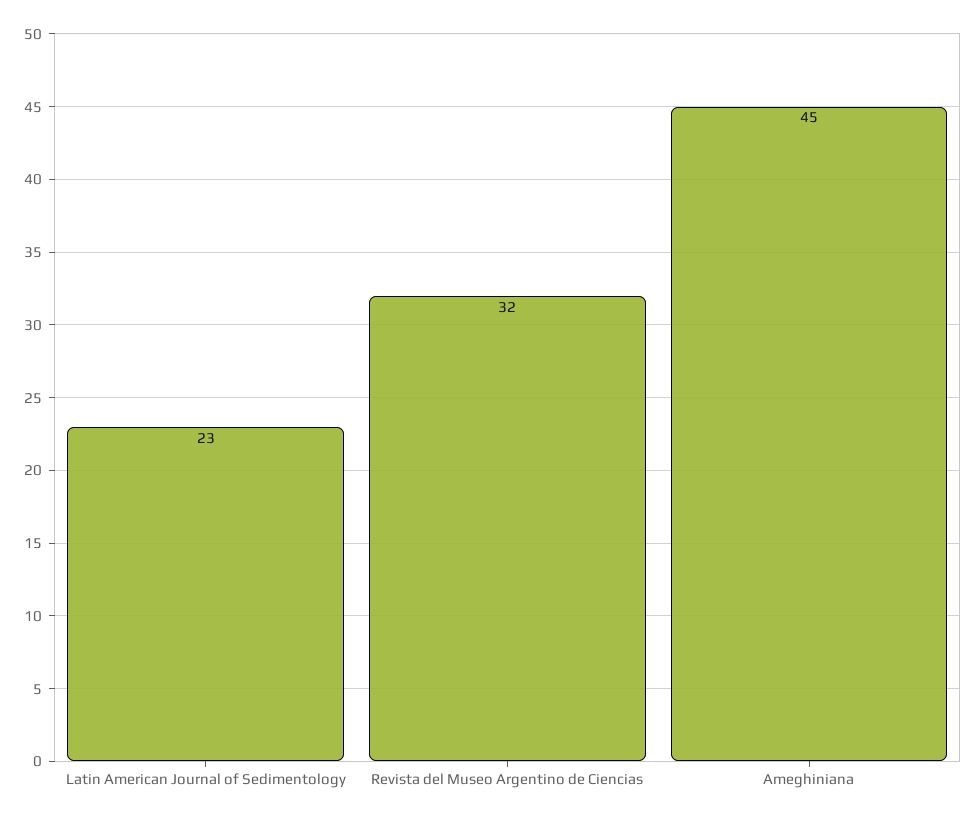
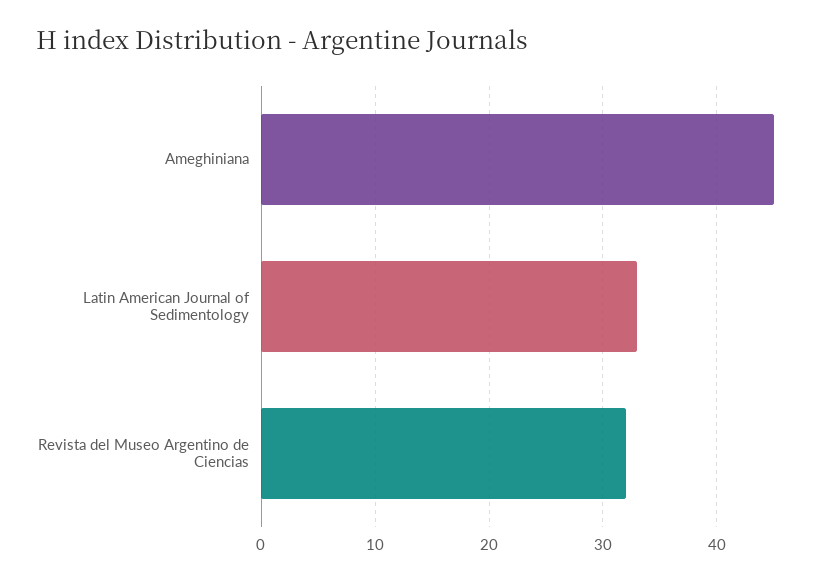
Latin American Journal of Sedimentology: 23 -> 33

